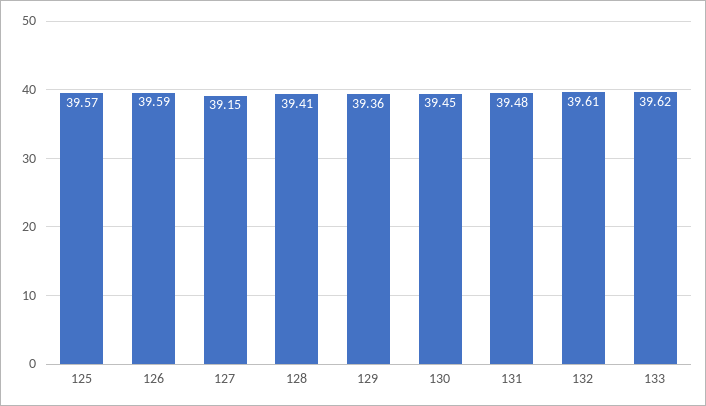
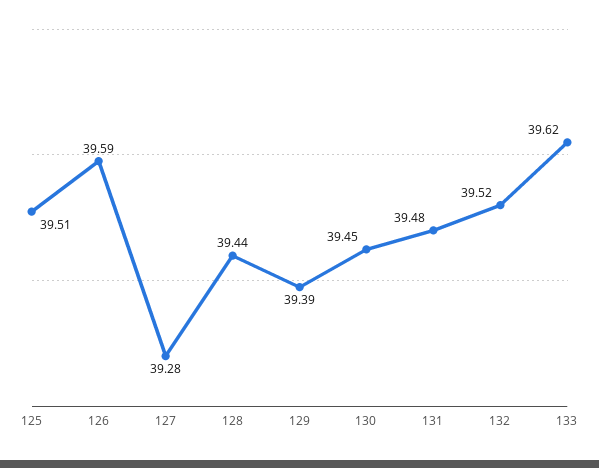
125: 39.57 -> 39.51
127: 39.15 -> 39.28
128: 39.41 -> 39.44
129: 39.36 -> 39.39
132: 39.61 -> 39.52

